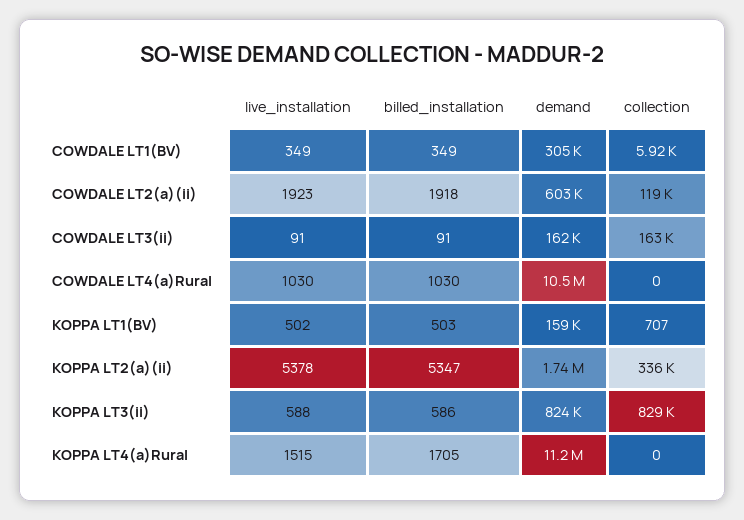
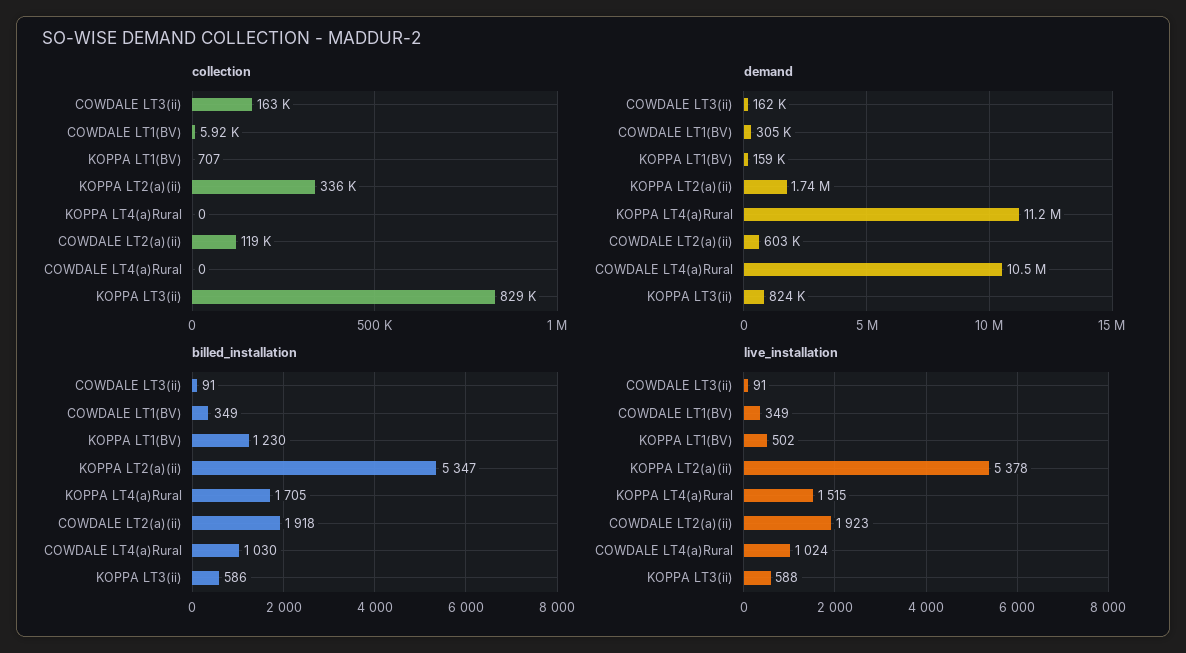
live_installation, COWDALE LT4(a)Rural: 1030 -> 1024
billed_installation, KOPPA LT1(BV): 503 -> 1230

